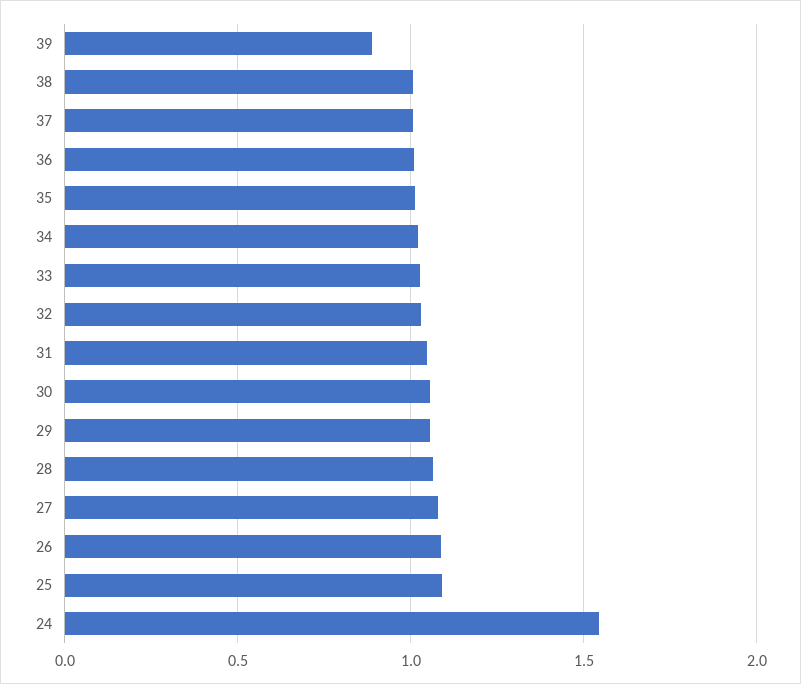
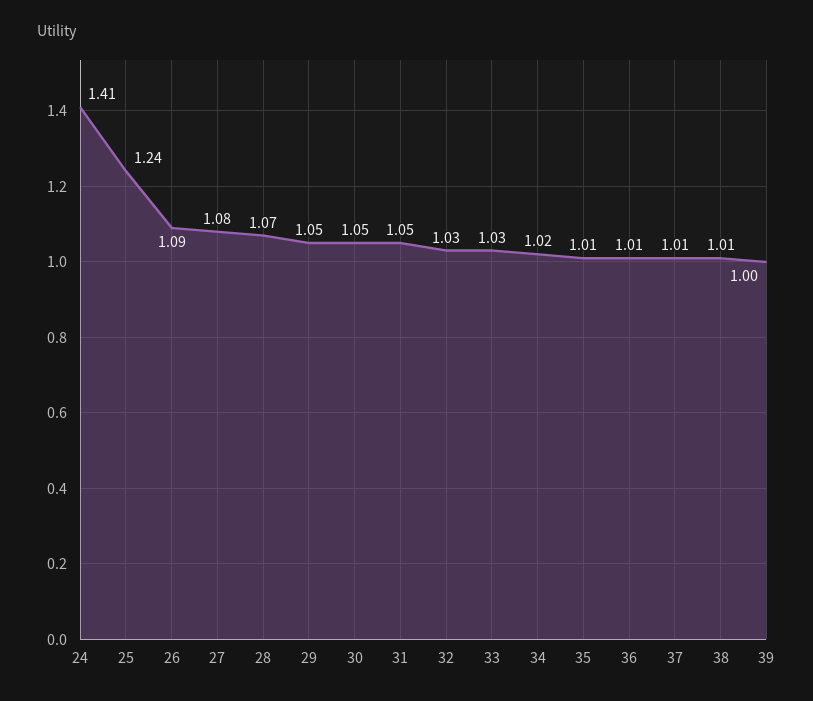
39: 0.9 -> 1
25: 1.1 -> 1.24
24: 1.55 -> 1.41

